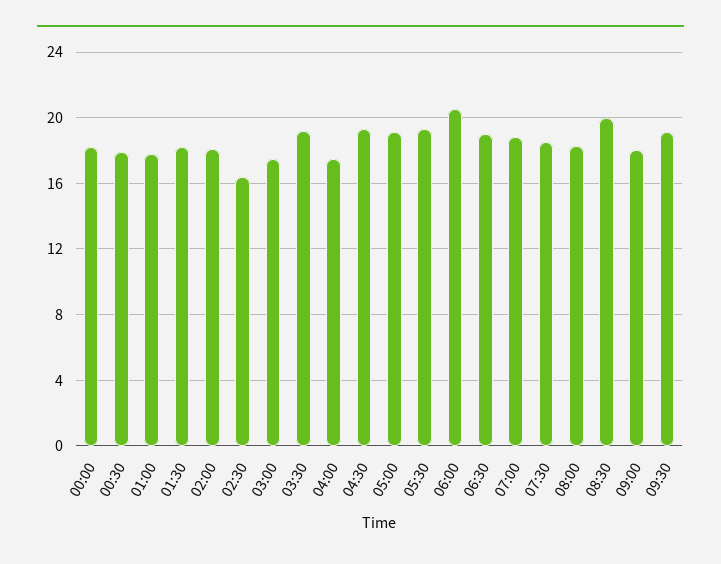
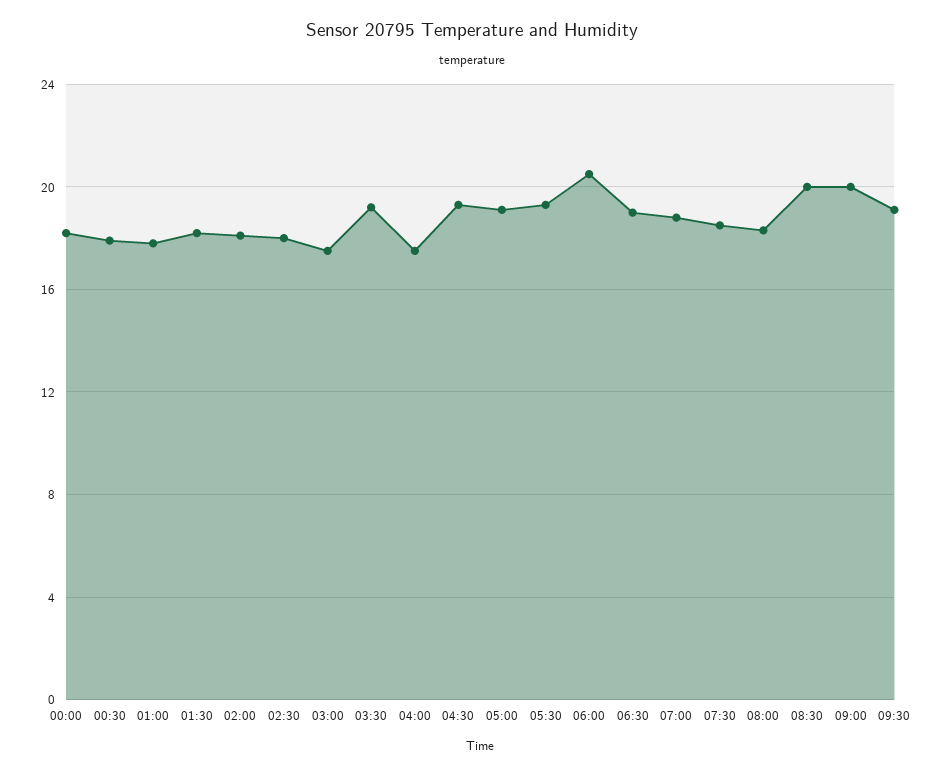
02:30: 16.5 -> 18
09:00: 18 -> 20

